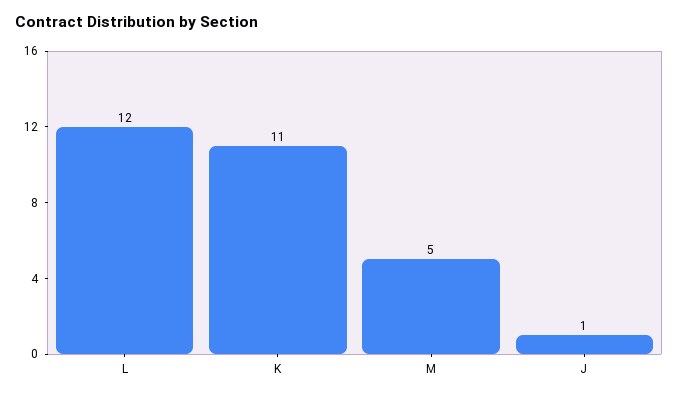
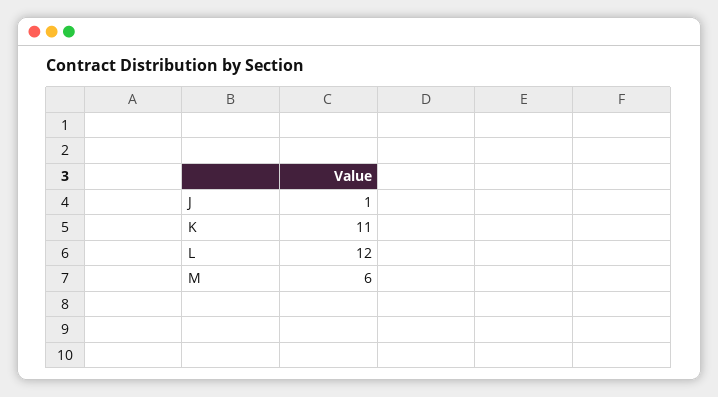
M: 5 -> 6

